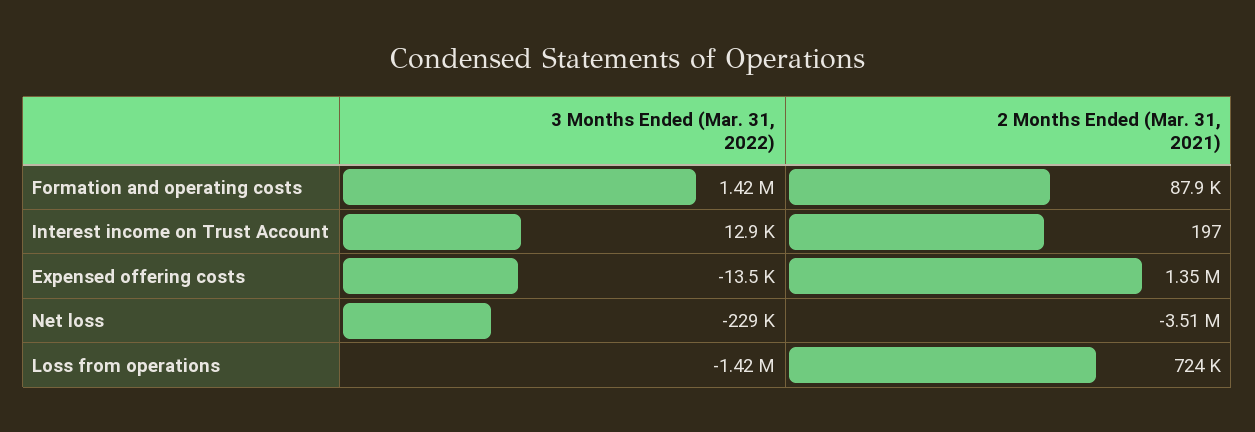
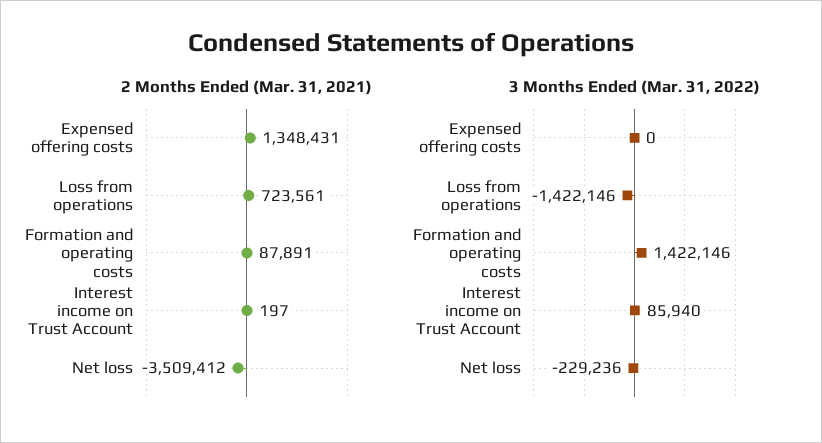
3 Months Ended (Mar. 31, 2022), Interest income on Trust Account: 12900 -> 85940
3 Months Ended (Mar. 31, 2022), Expensed offering costs: -13500 -> 0

